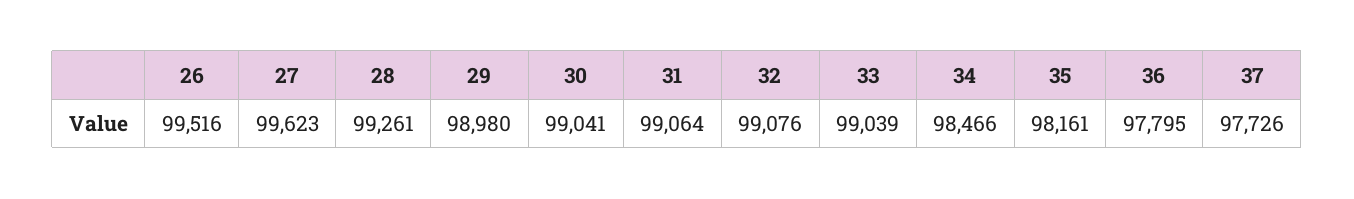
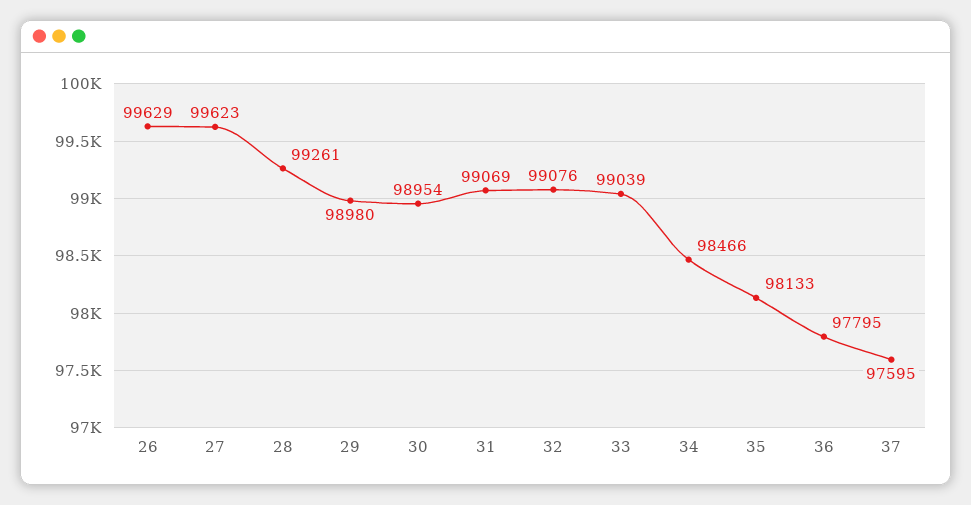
26: 99516 -> 99629
30: 99041 -> 98954
31: 99064 -> 99069
35: 98161 -> 98133
37: 97726 -> 97595

